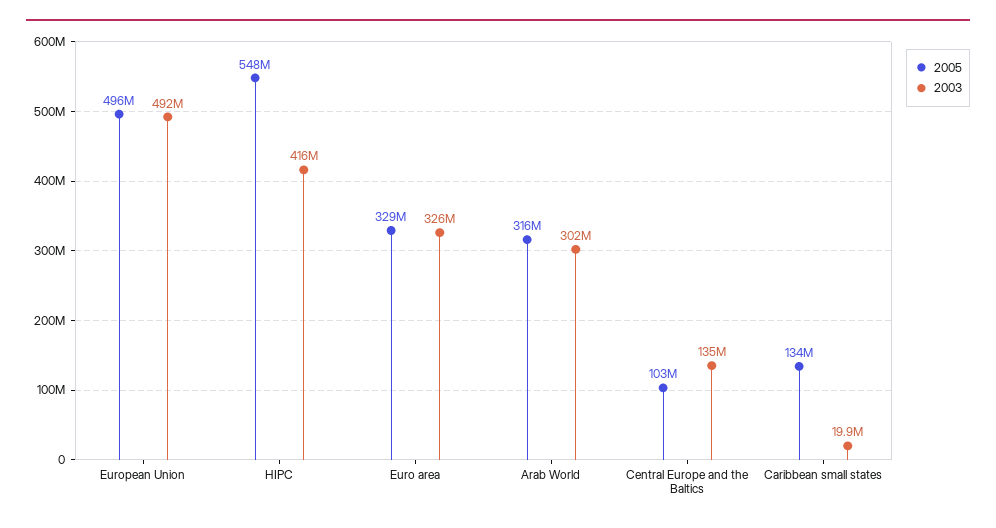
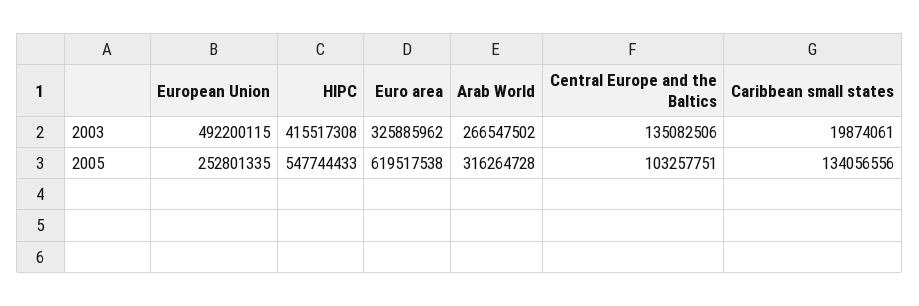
2005, European Union: 496000000 -> 252801335
2005, Euro area: 329000000 -> 619517538
2003, Arab World: 302000000 -> 266547502

